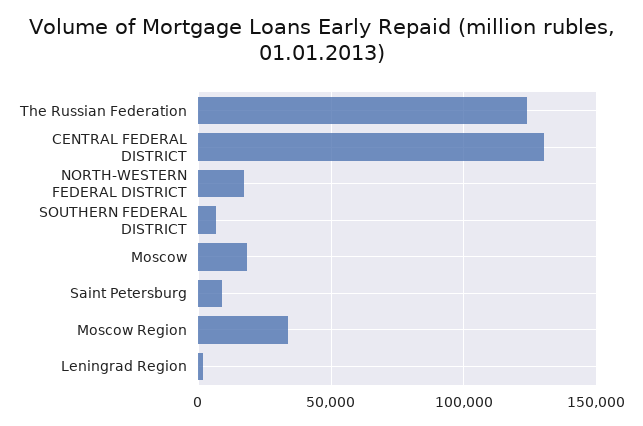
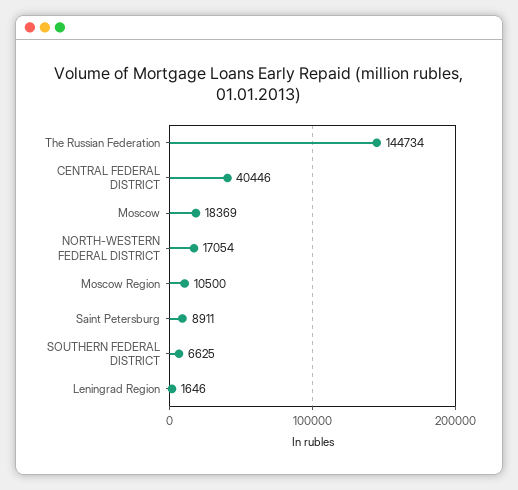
The Russian Federation: 125000 -> 144734
CENTRAL FEDERAL DISTRICT: 130000 -> 40446
Moscow Region: 35000 -> 10500

